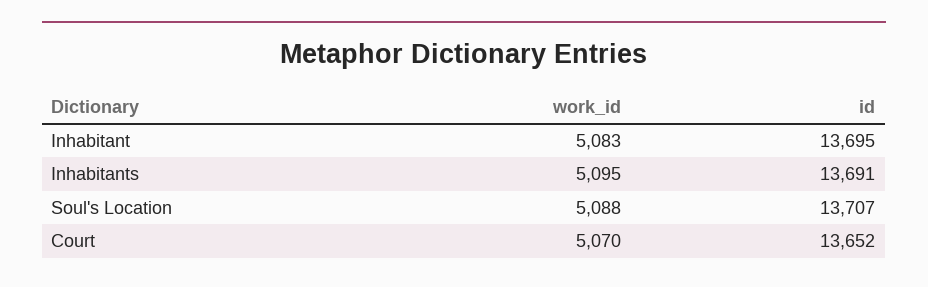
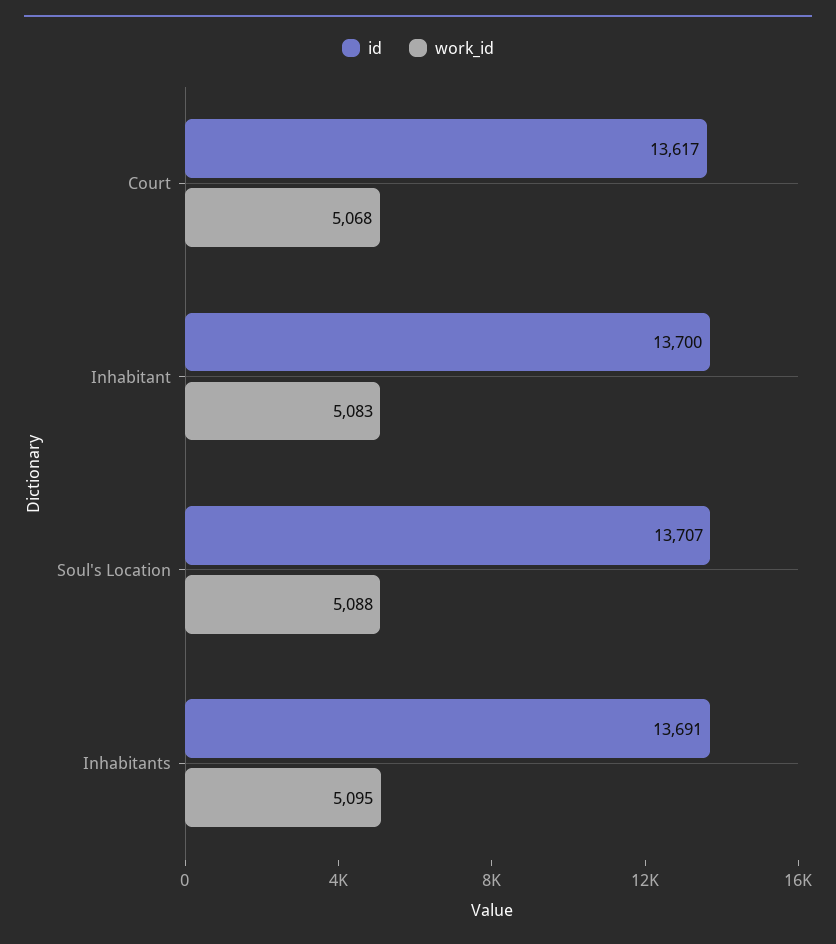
id, Inhabitant: 13695 -> 13700
work_id, Court: 5070 -> 5068
id, Court: 13652 -> 13617

